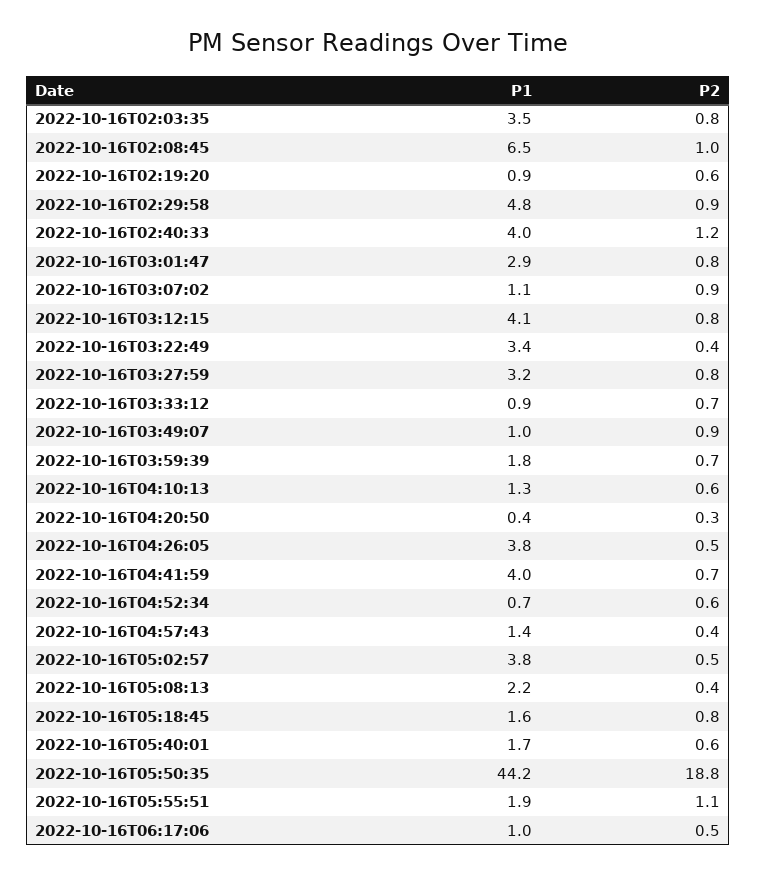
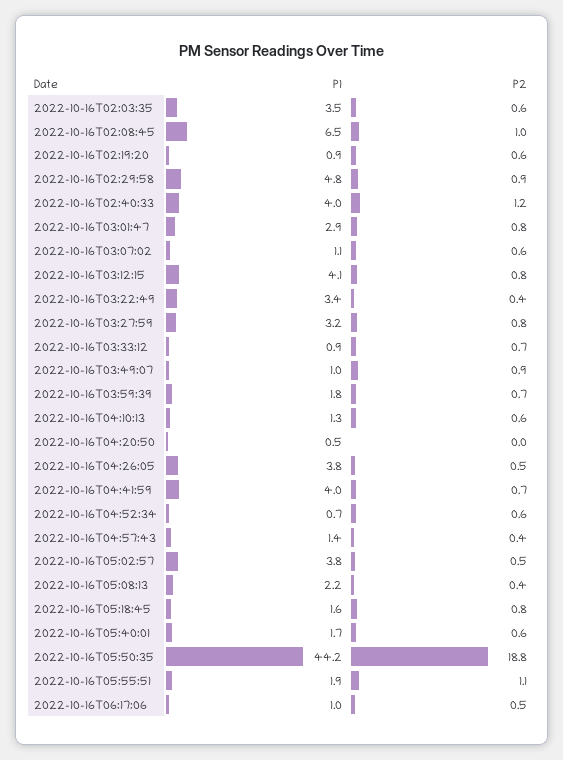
P2, 2022-10-16T02:03:35: 0.8 -> 0.6
P2, 2022-10-16T03:07:02: 0.9 -> 0.6
P1, 2022-10-16T04:20:50: 0.4 -> 0.5
P2, 2022-10-16T04:20:50: 0.3 -> 0

